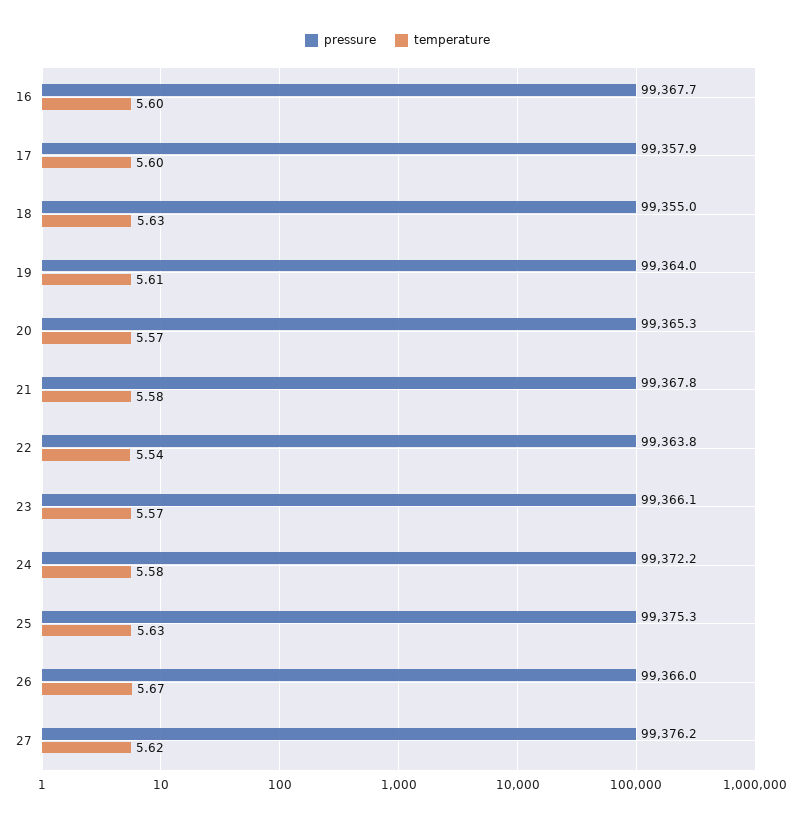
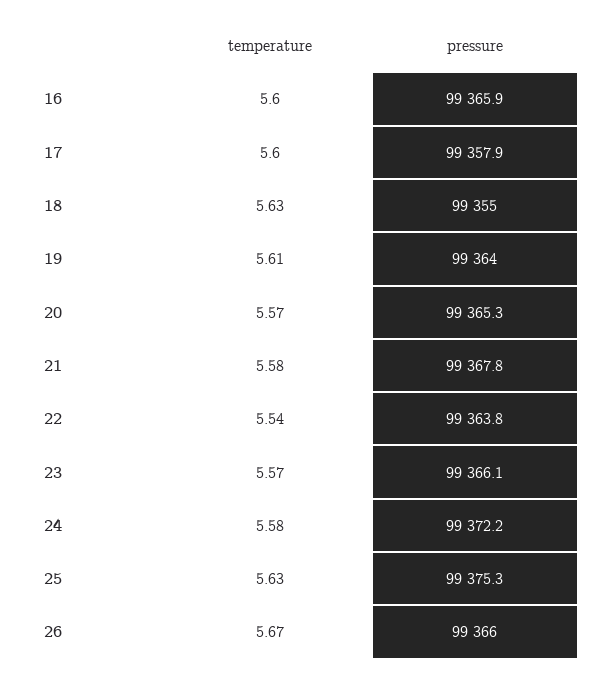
pressure, 16: 99367.7 -> 99365.9
pressure, 27: 99376.2 -> none
temperature, 27: 5.62 -> none

